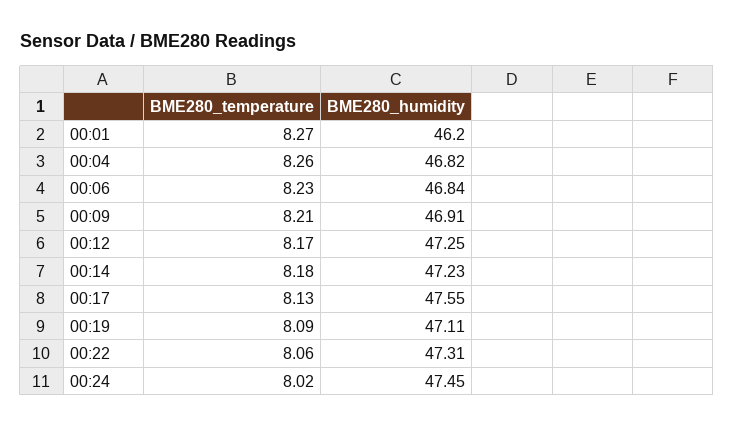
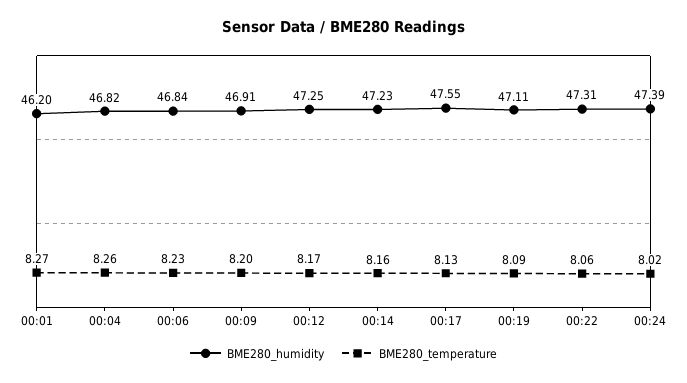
BME280_temperature, 00:09: 8.21 -> 8.2
BME280_temperature, 00:14: 8.18 -> 8.16
BME280_humidity, 00:24: 47.45 -> 47.39

